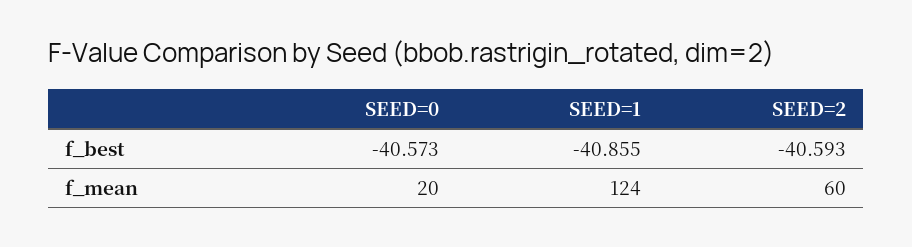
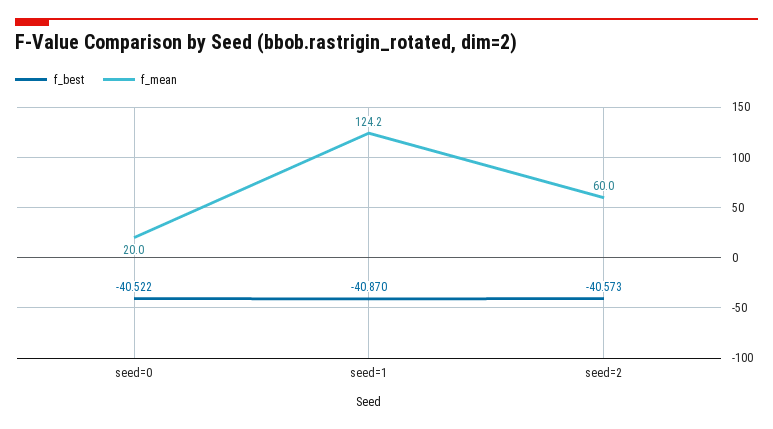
f_best, SEED=0: -40.573 -> -40.522
f_best, SEED=1: -40.855 -> -40.87
f_best, SEED=2: -40.593 -> -40.573

